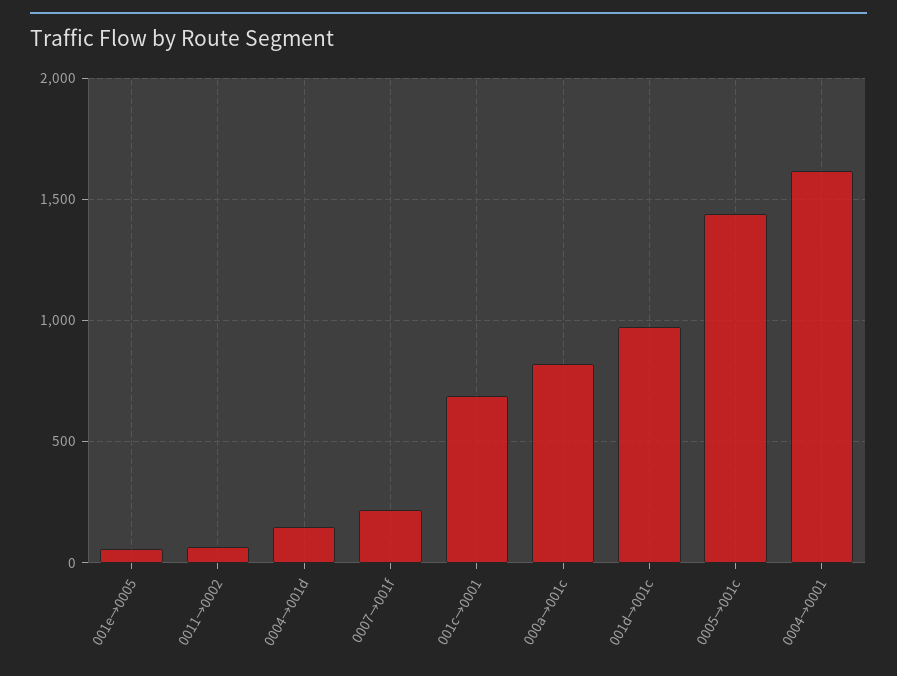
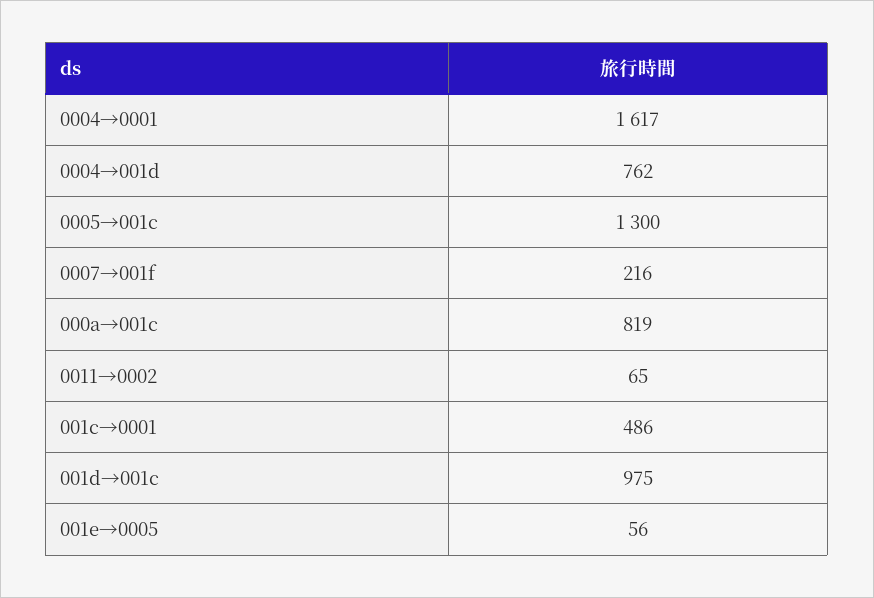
0004→001d: 150 -> 762
001c→0001: 700 -> 486
0005→001c: 1450 -> 1300

